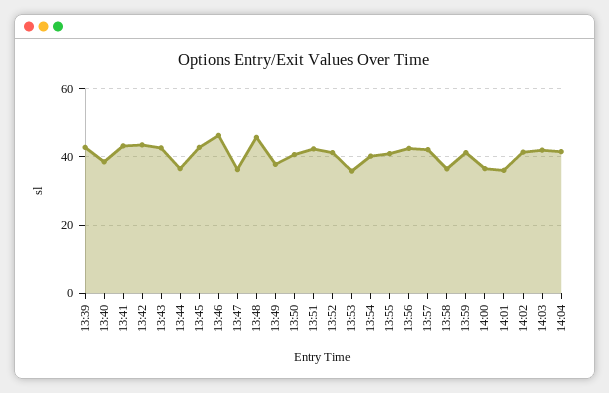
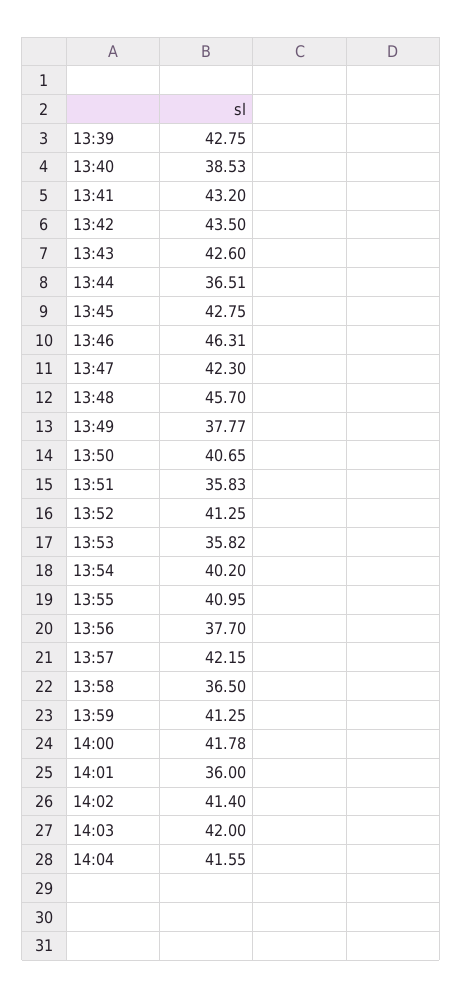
13:47: 36 -> 42.3
13:51: 42 -> 35.83
13:56: 42 -> 37.7
14:00: 36 -> 41.78

